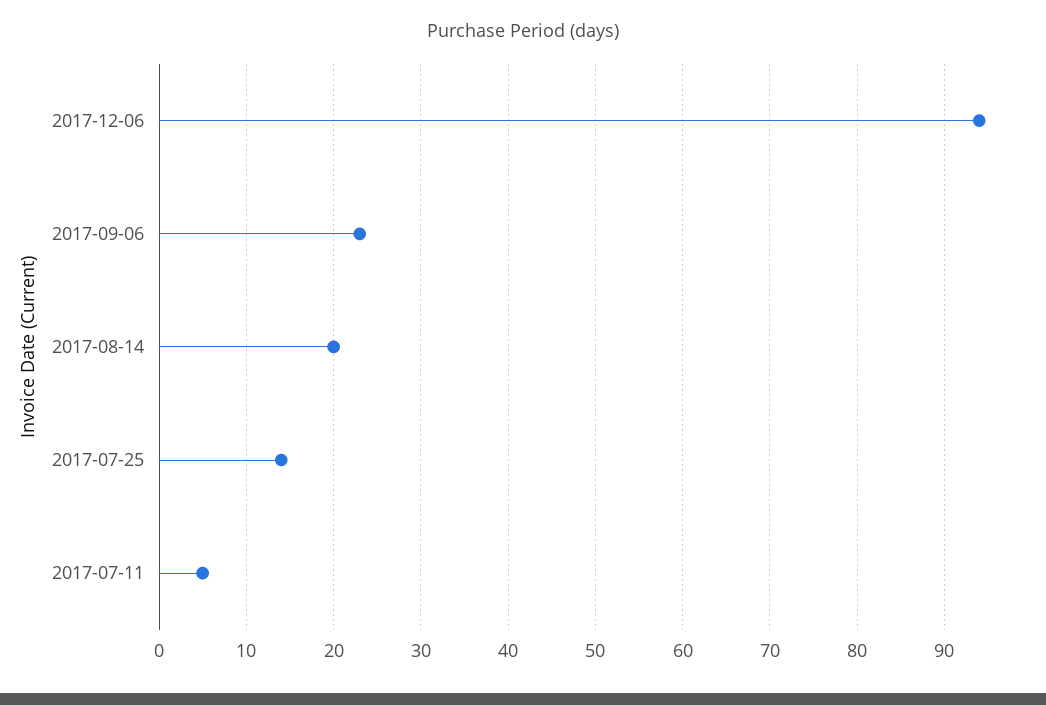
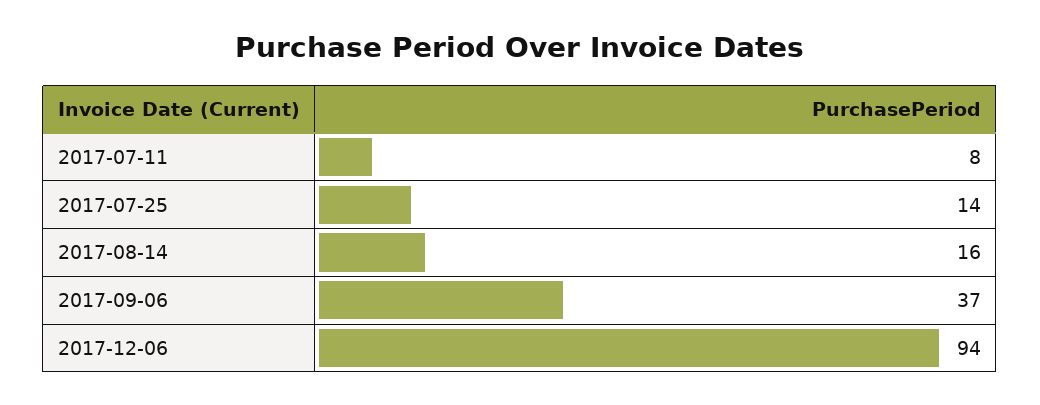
2017-09-06: 23 -> 37
2017-08-14: 20 -> 16
2017-07-11: 5 -> 8

